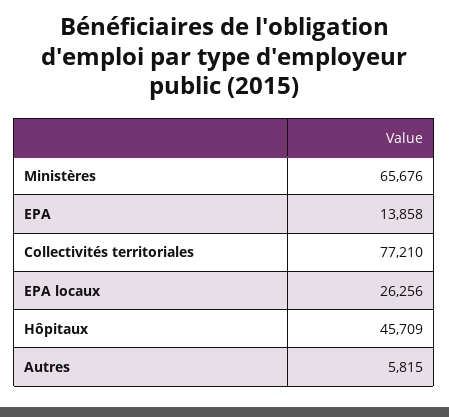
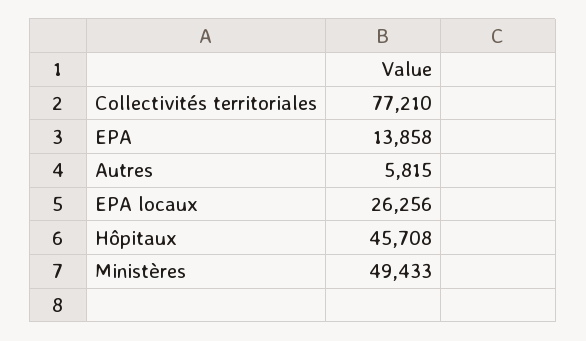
Ministères: 65676 -> 49433
Hôpitaux: 45709 -> 45708

